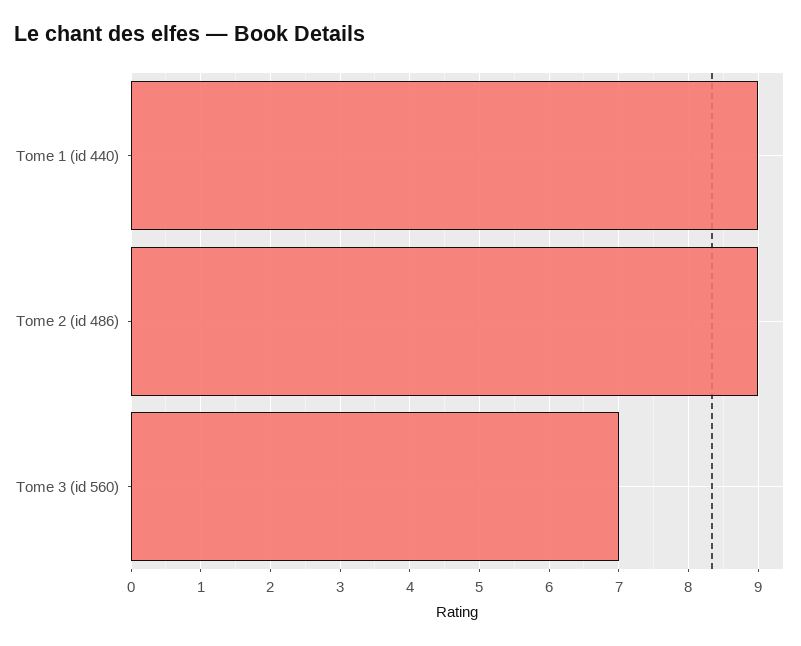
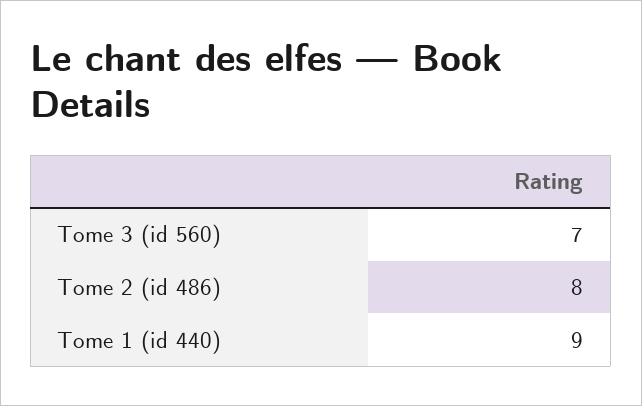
Tome 2 (id 486): 9 -> 8

